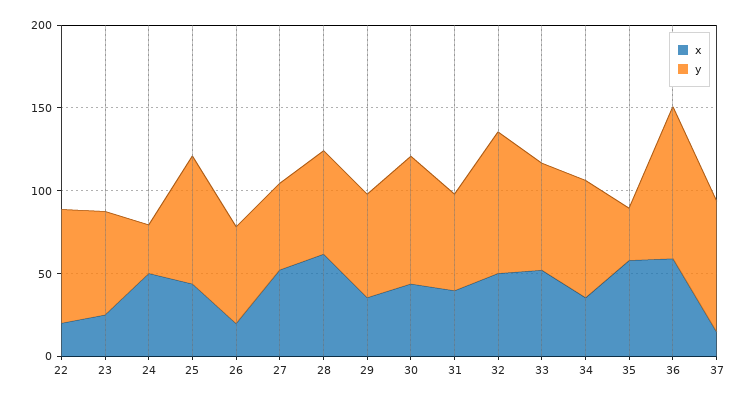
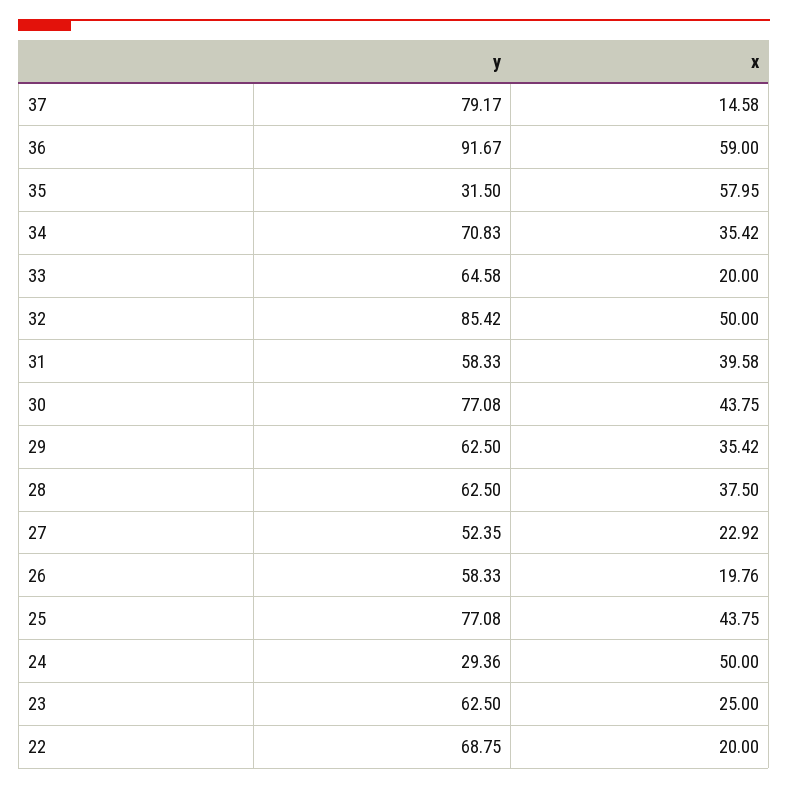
x, 27: 50 -> 22.92
x, 28: 60 -> 37.5
x, 33: 50 -> 20

